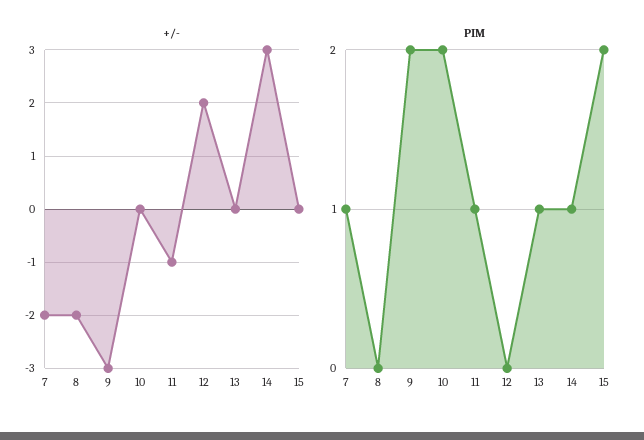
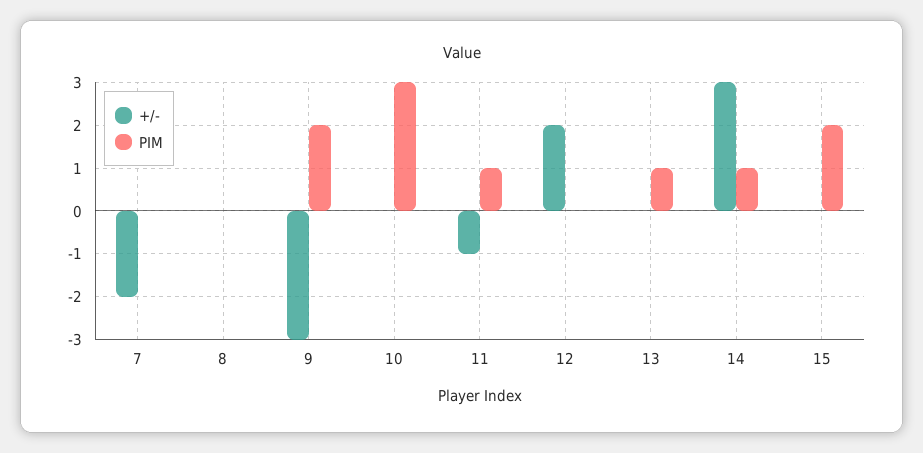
+/-, 8: -2 -> 0
PIM, 7: 1 -> 0
PIM, 10: 2 -> 3

